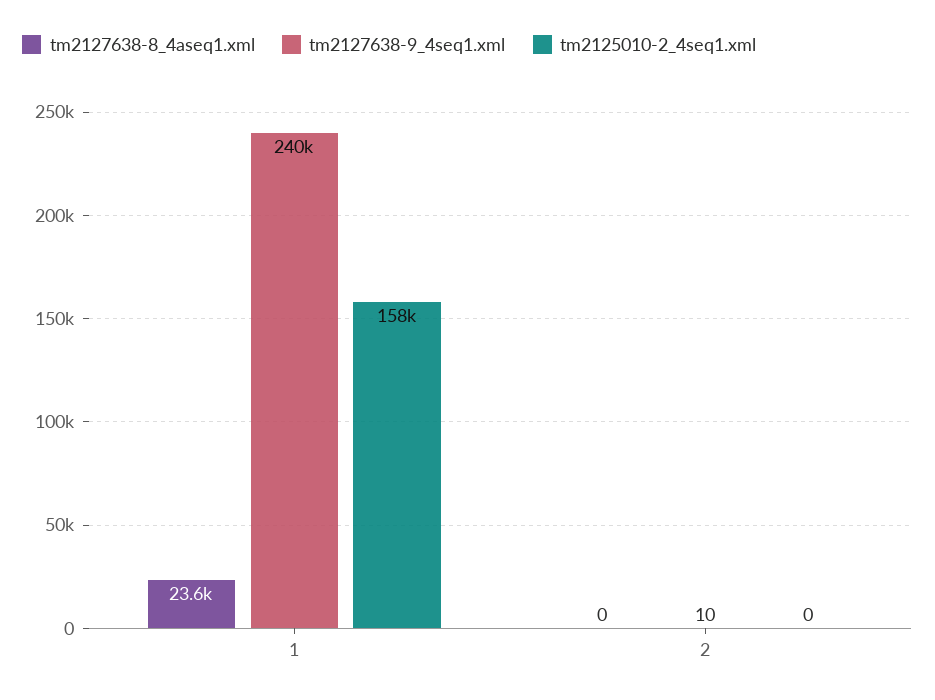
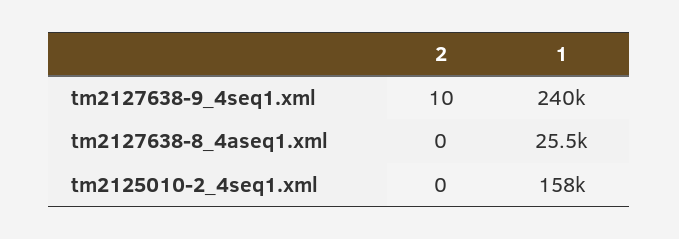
tm2127638-8_4aseq1.xml, 1: 23600 -> 25500

